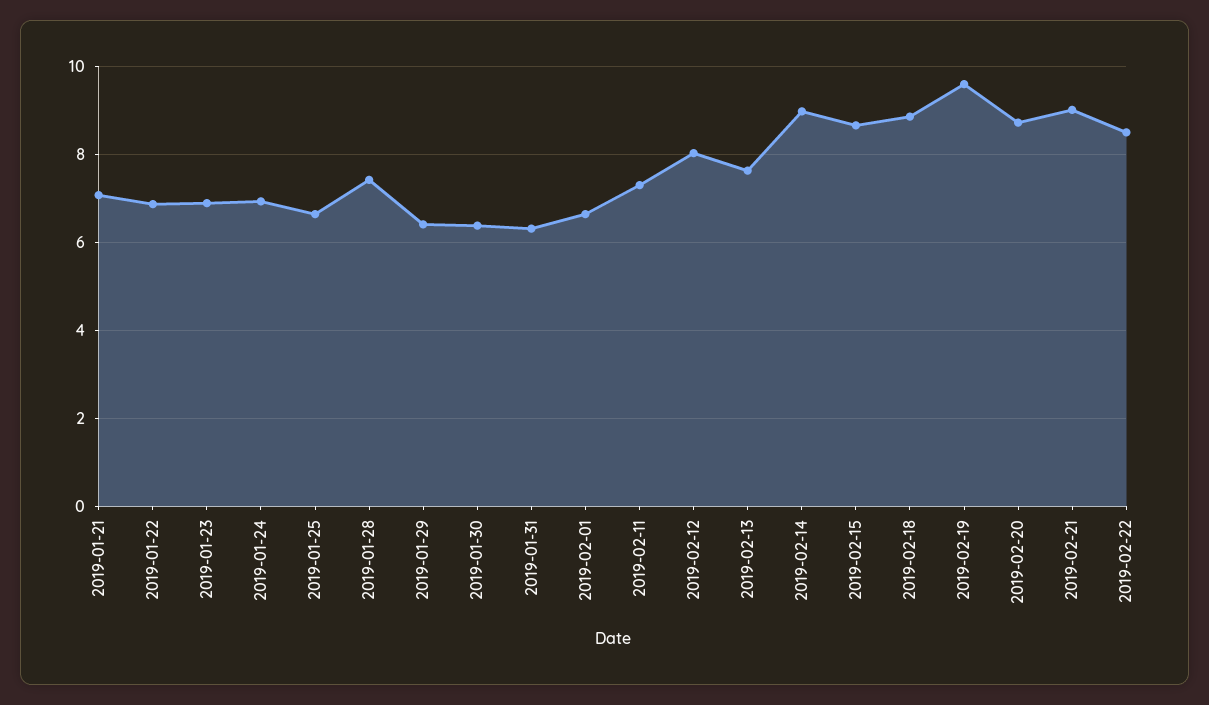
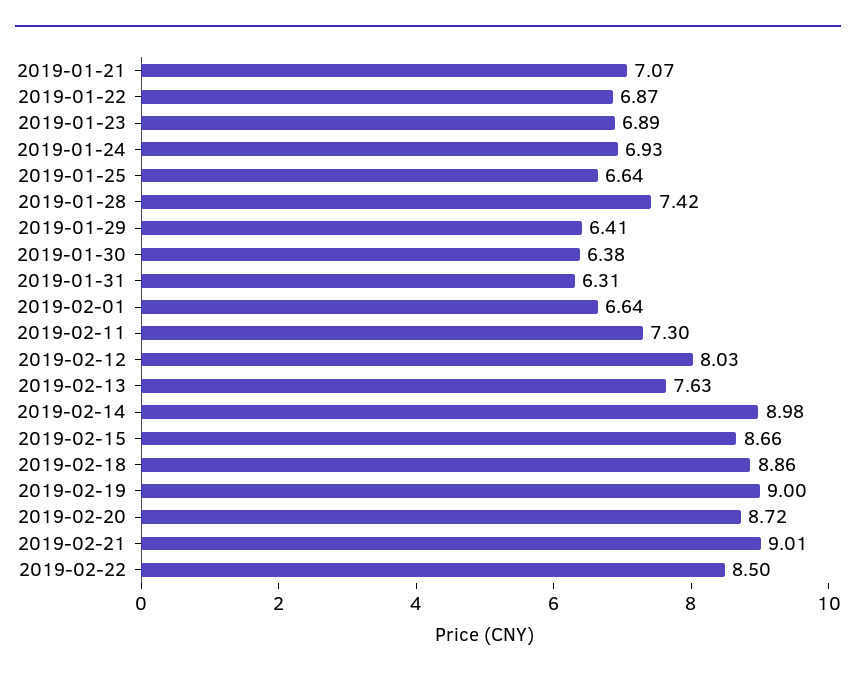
2019-02-19: 9.6 -> 9

